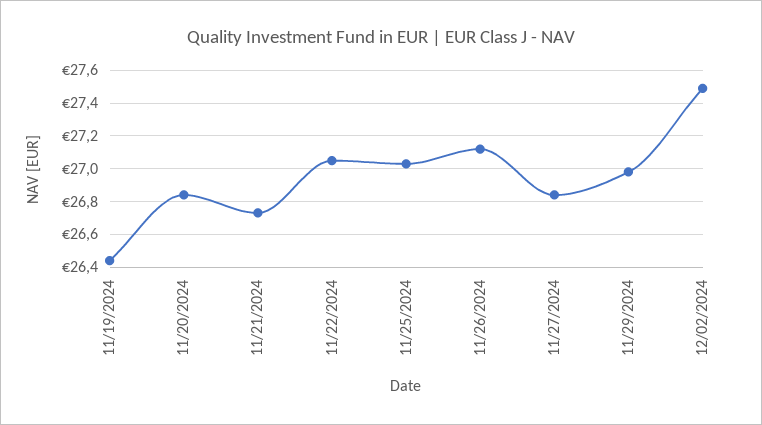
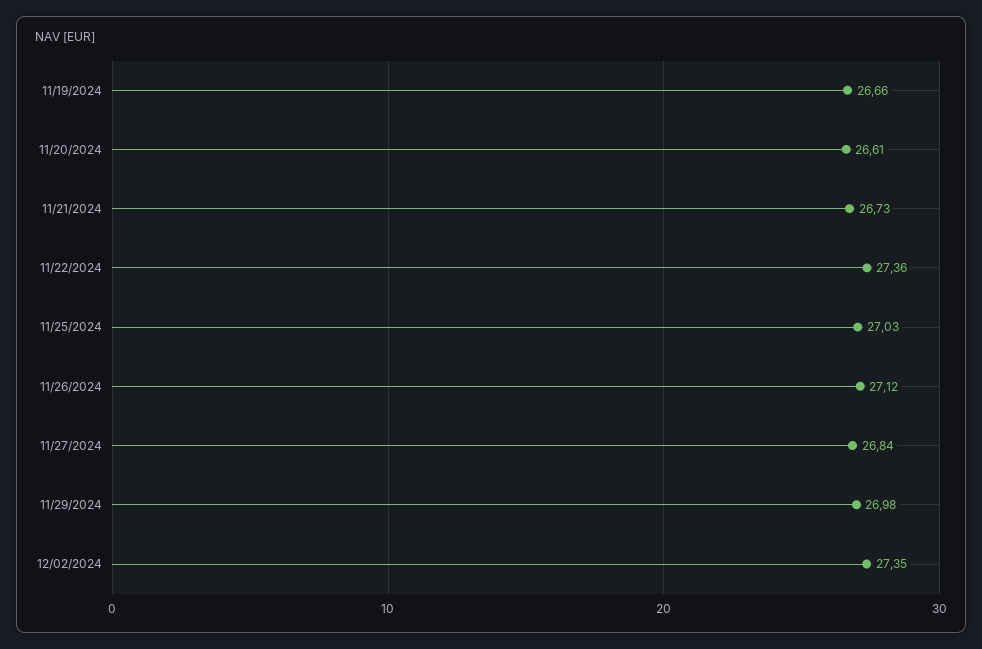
11/19/2024: 26.45 -> 26.66
11/20/2024: 26.85 -> 26.61
11/22/2024: 27.05 -> 27.36
12/02/2024: 27.5 -> 27.35

